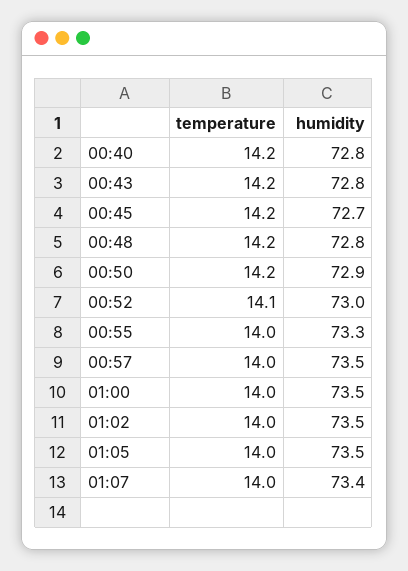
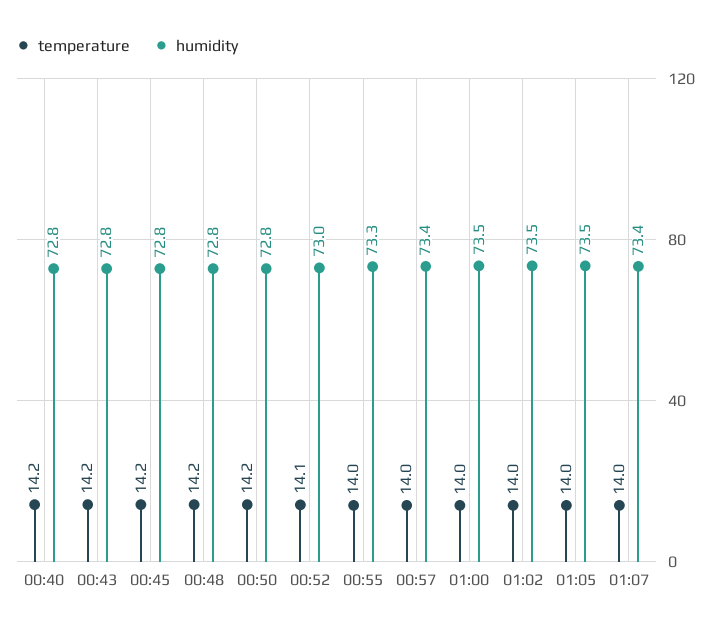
humidity, 00:45: 72.7 -> 72.8
humidity, 00:50: 72.9 -> 72.8
humidity, 00:57: 73.5 -> 73.4

